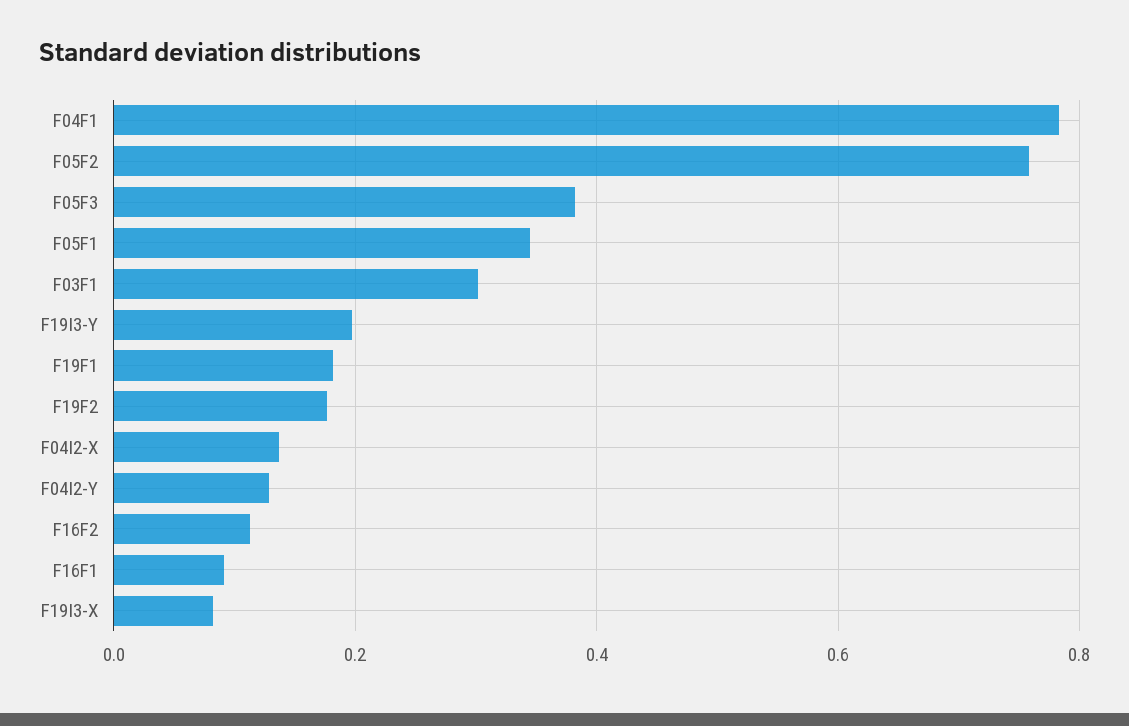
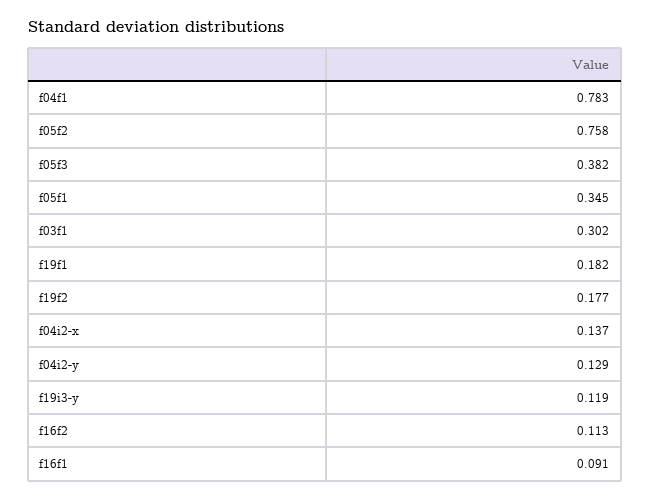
F19I3-Y: 0.2 -> 0.119
F19I3-X: 0.08 -> none

